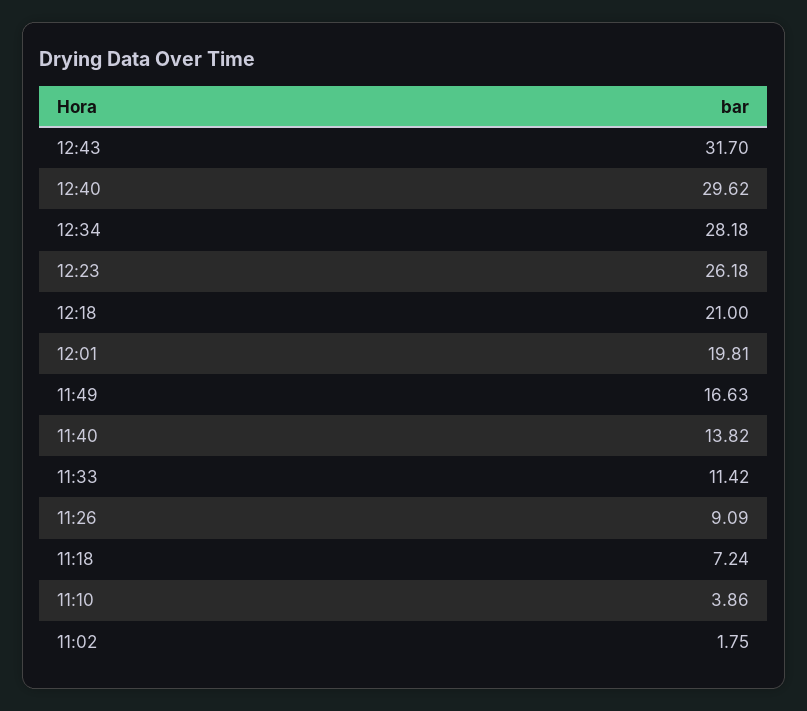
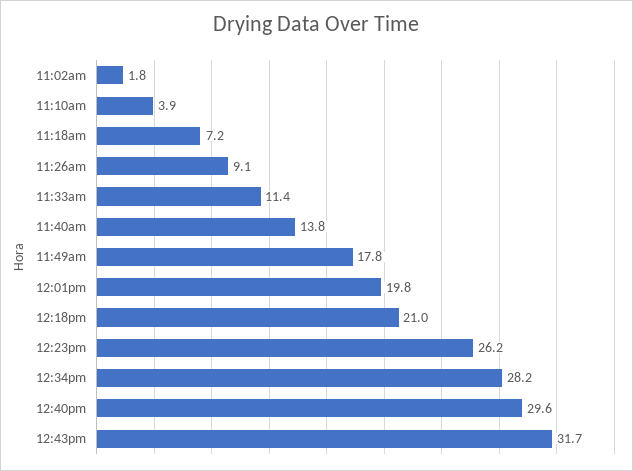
11:49: 16.63 -> 17.8

